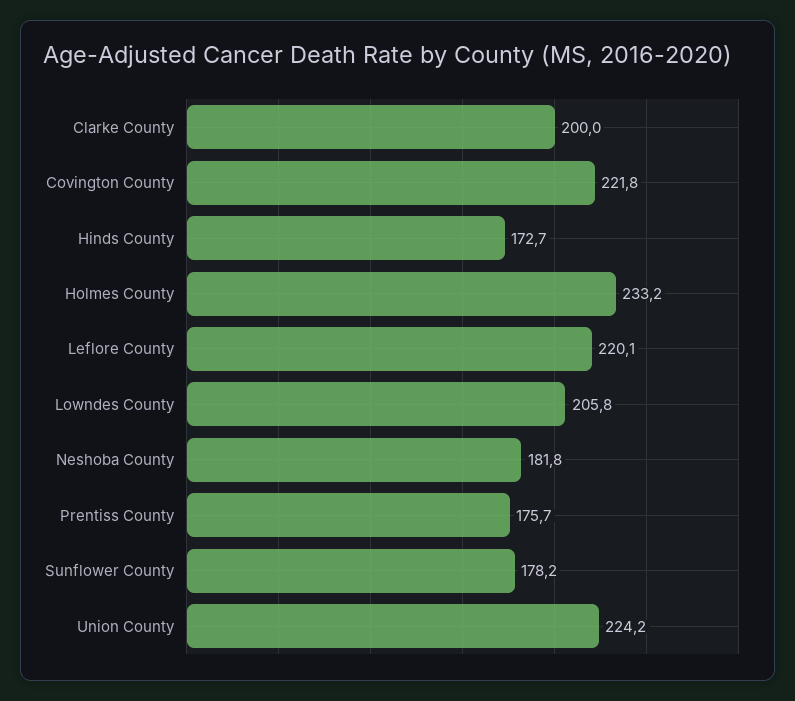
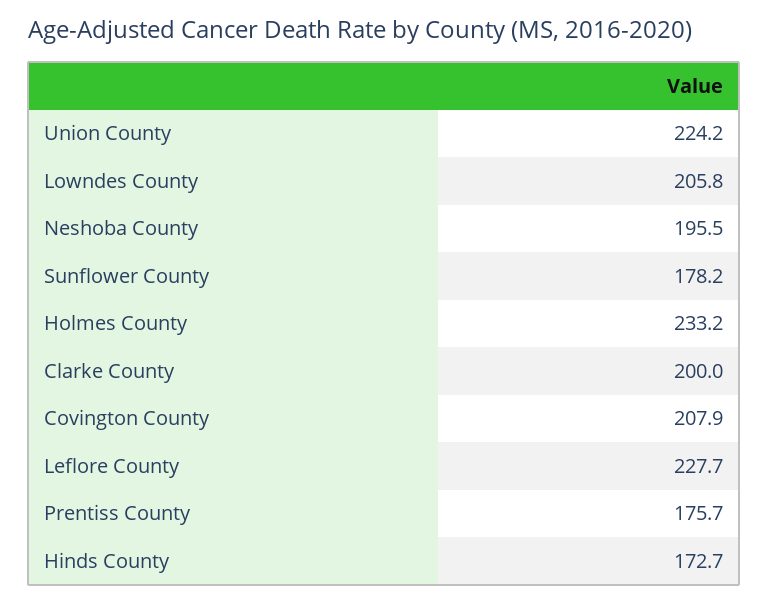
Covington County: 221.8 -> 207.9
Leflore County: 220.1 -> 227.7
Neshoba County: 181.8 -> 195.5

